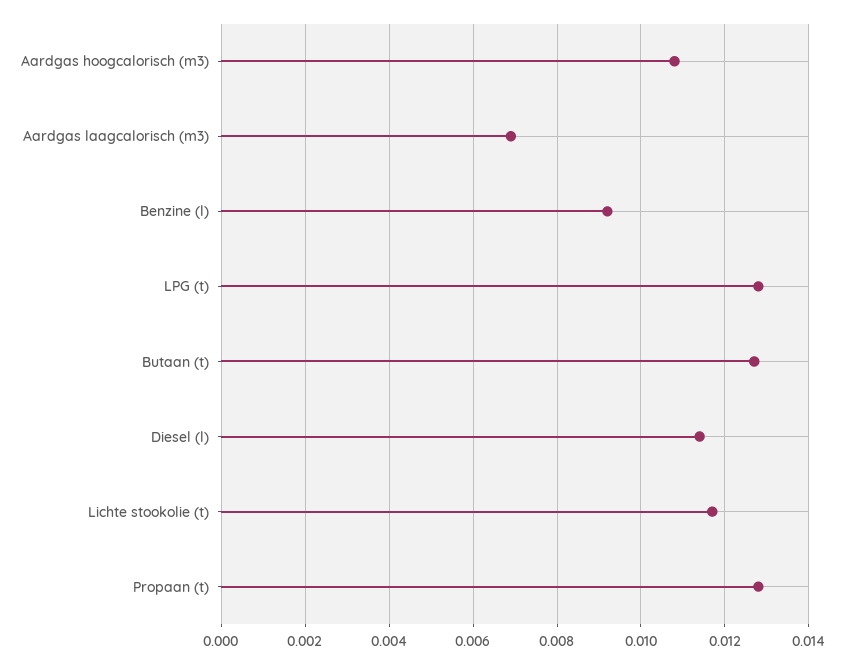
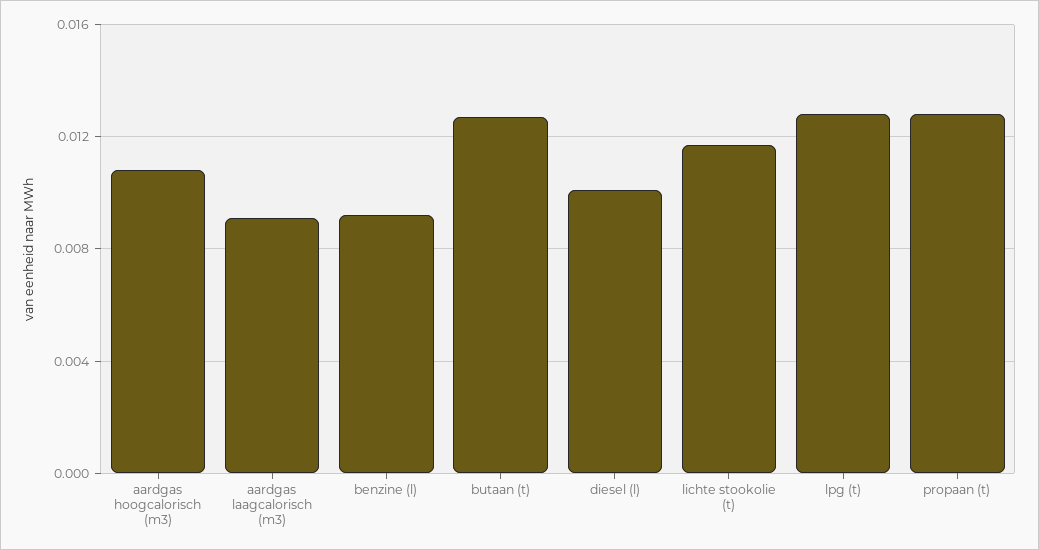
Aardgas laagcalorisch (m3): 0.007 -> 0.009
Diesel (l): 0.0115 -> 0.01

